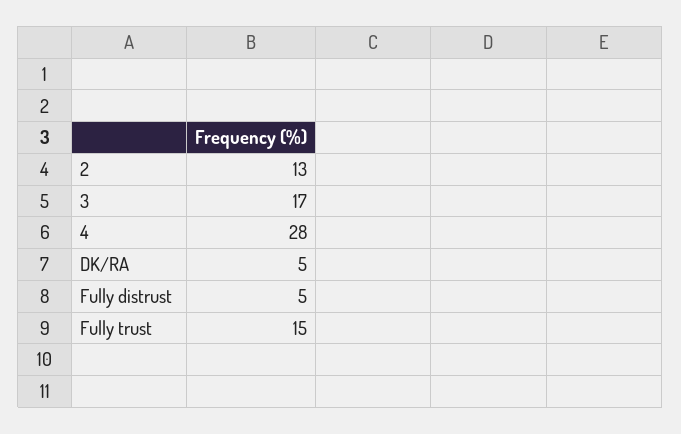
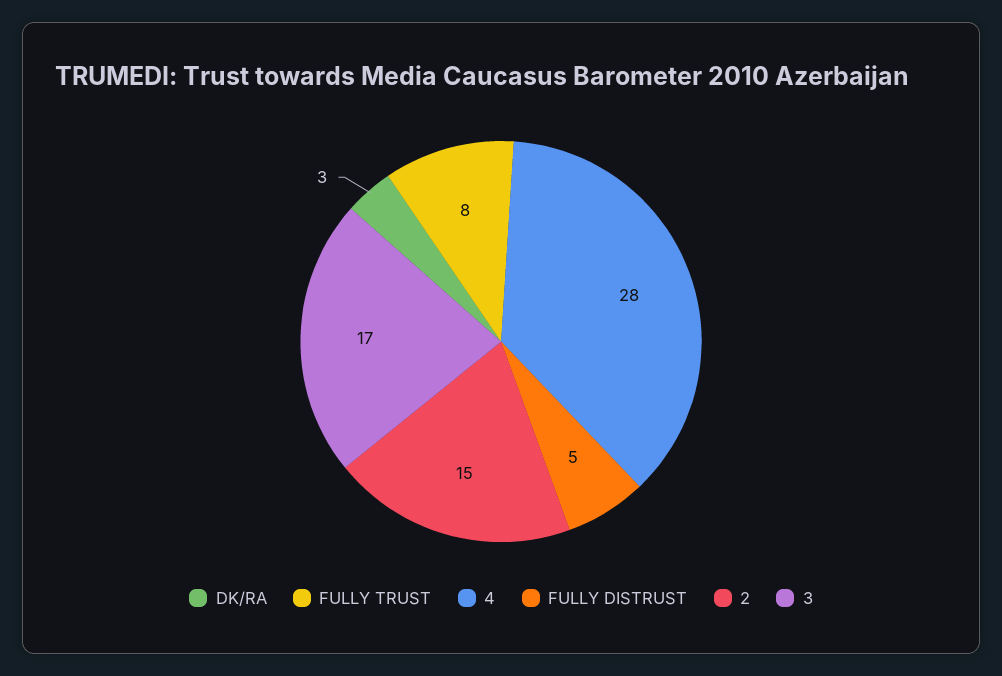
2: 13 -> 15
DK/RA: 5 -> 3
Fully trust: 15 -> 8

